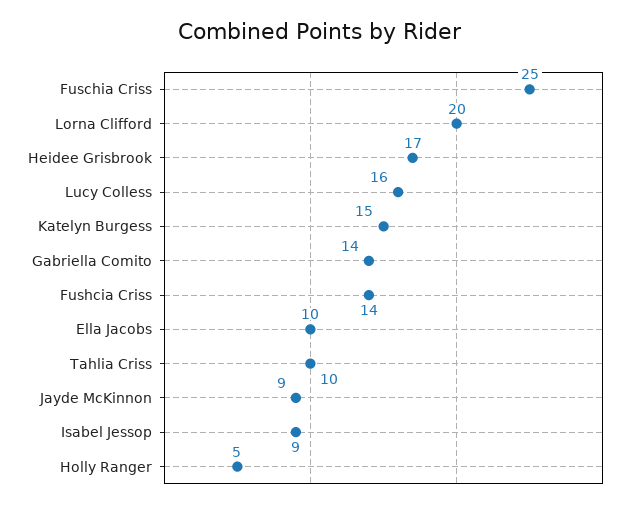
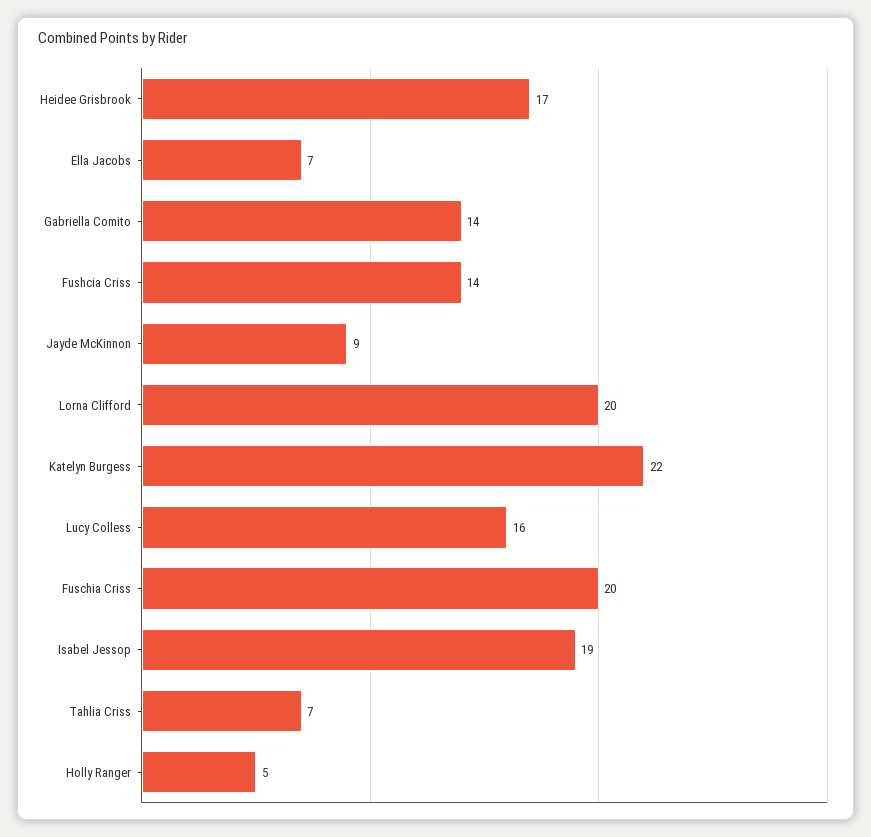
Fuschia Criss: 25 -> 20
Katelyn Burgess: 15 -> 22
Ella Jacobs: 10 -> 7
Tahlia Criss: 10 -> 7
Isabel Jessop: 9 -> 19

